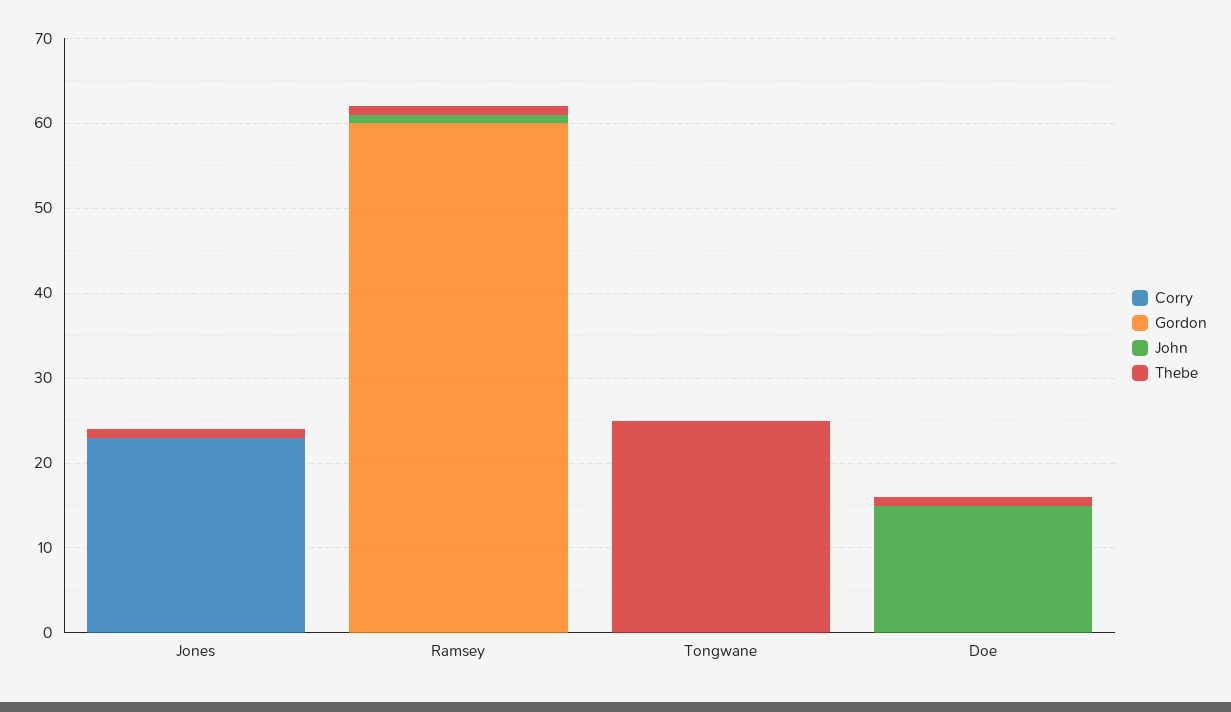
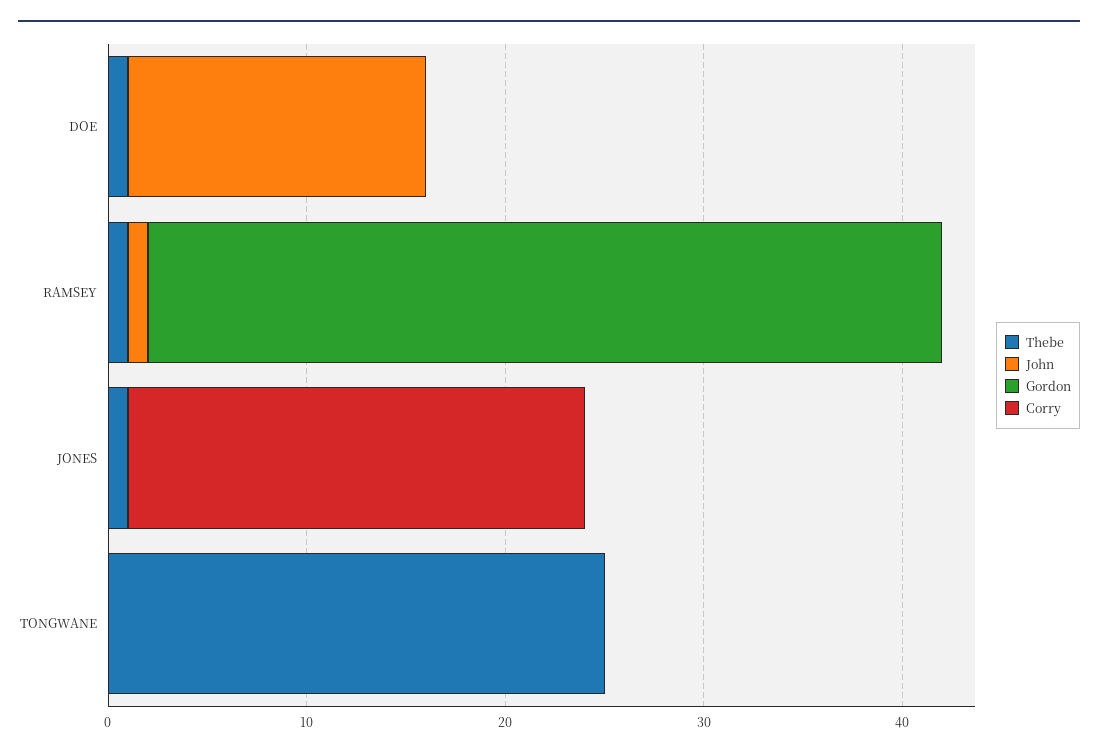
Gordon, Ramsey: 60 -> 40

